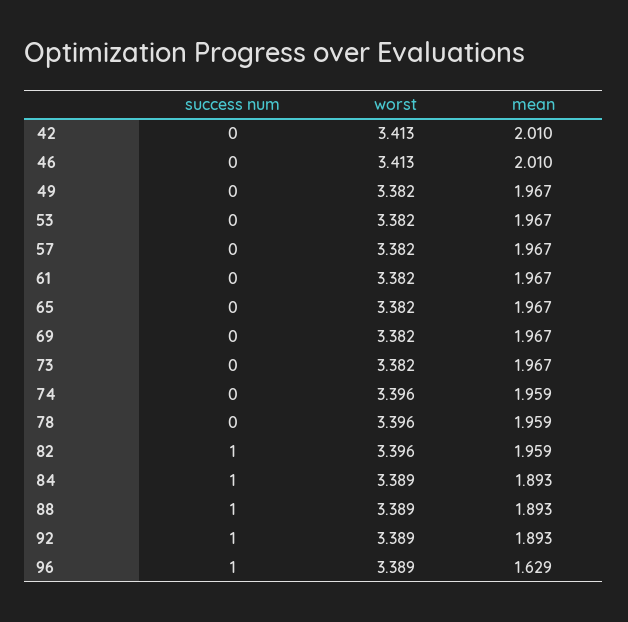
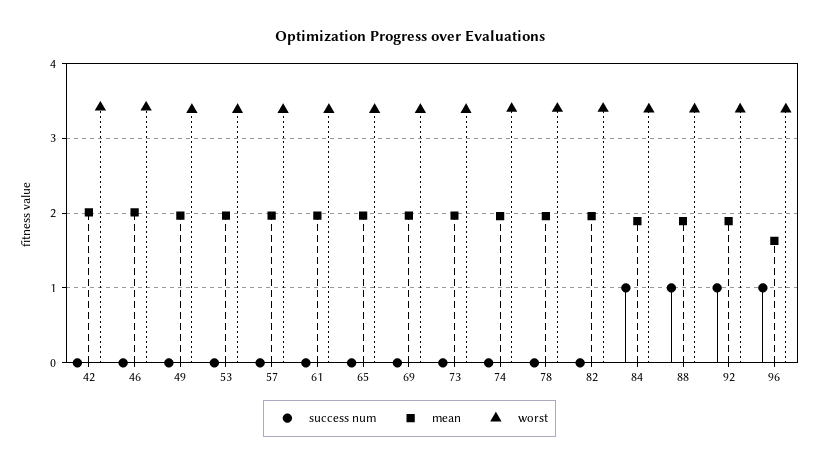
success num, 82: 1 -> 0

